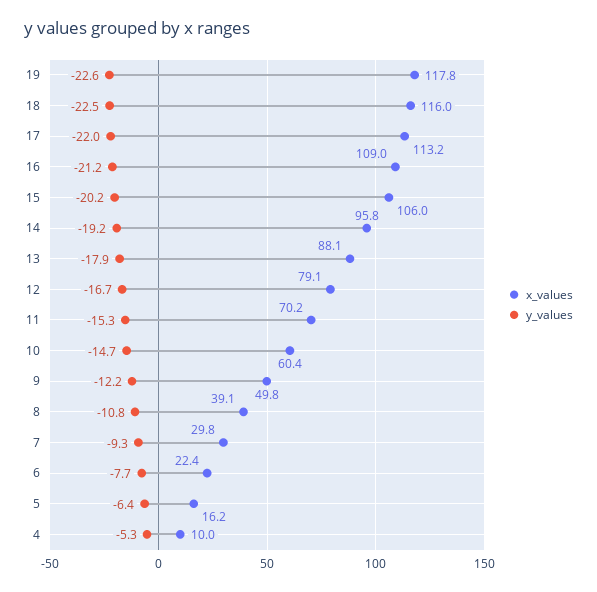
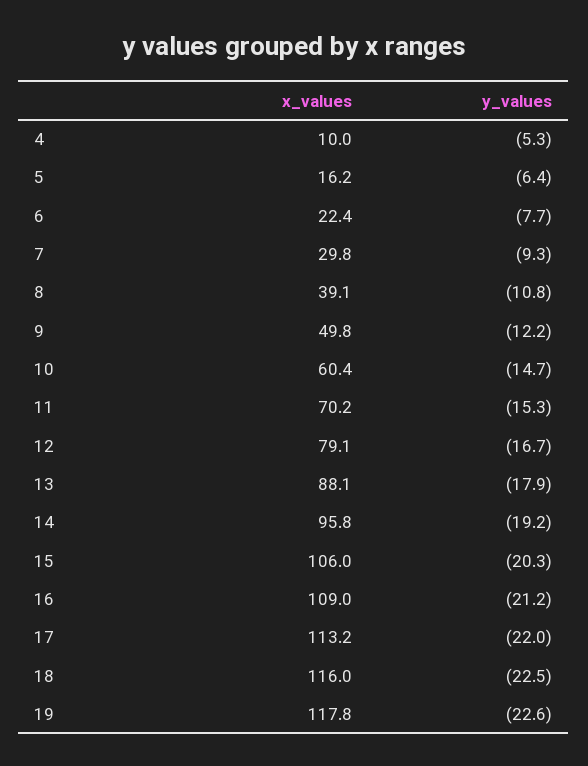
y_values, 15: -20.2 -> -20.3

